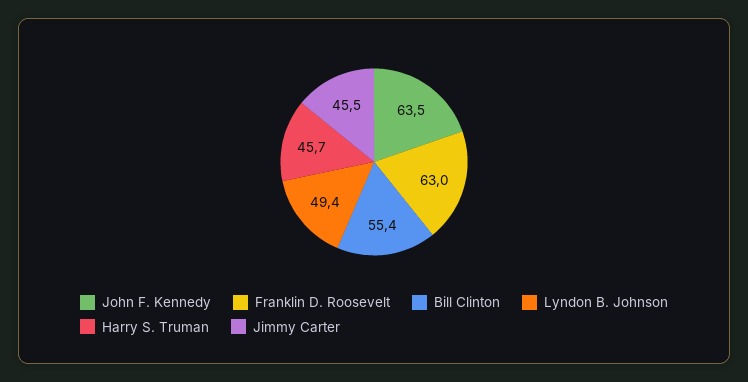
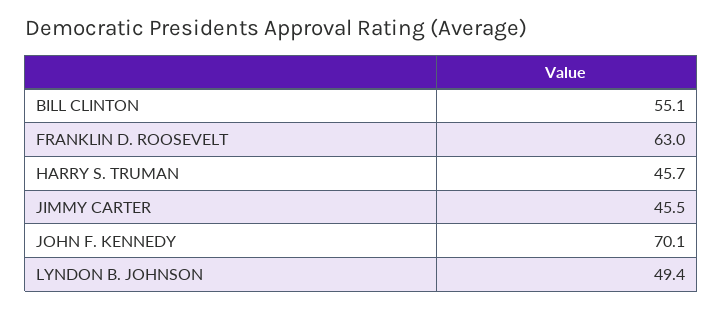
John F. Kennedy: 63.5 -> 70.1
Bill Clinton: 55.4 -> 55.1

